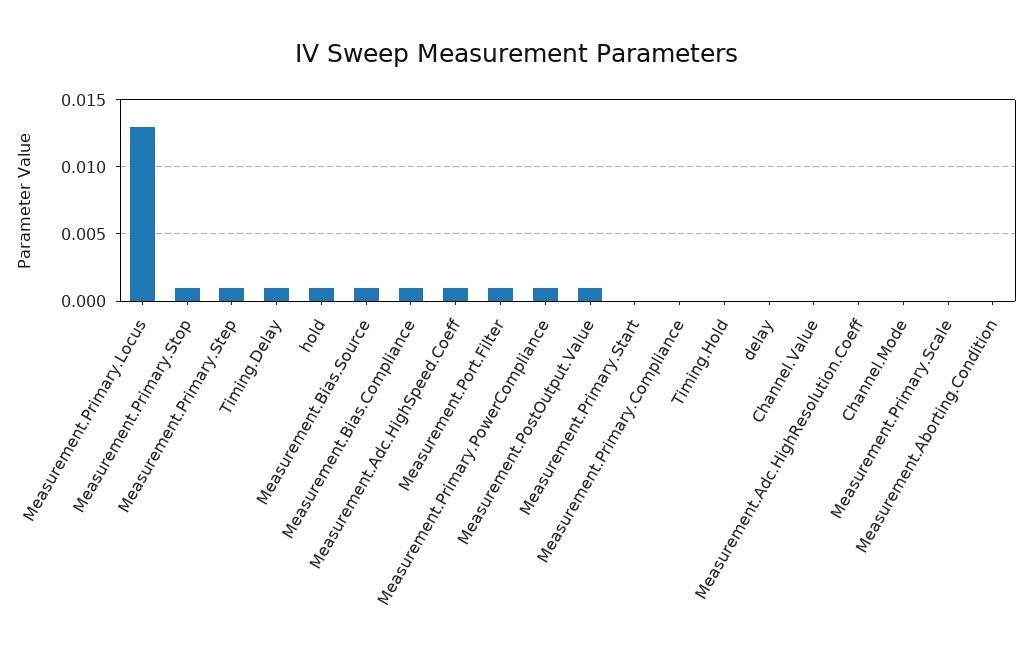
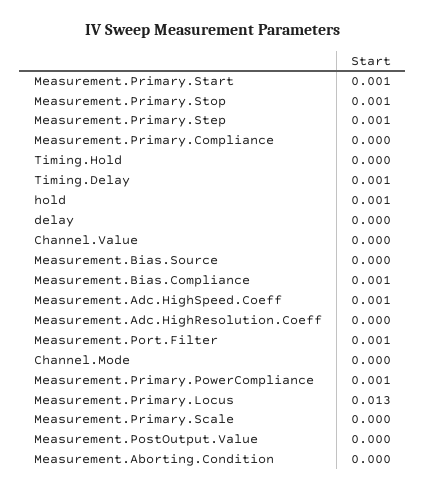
Measurement.Bias.Source: 0.001 -> 0
Measurement.PostOutput.Value: 0.001 -> 0
Measurement.Primary.Start: 0 -> 0.001

